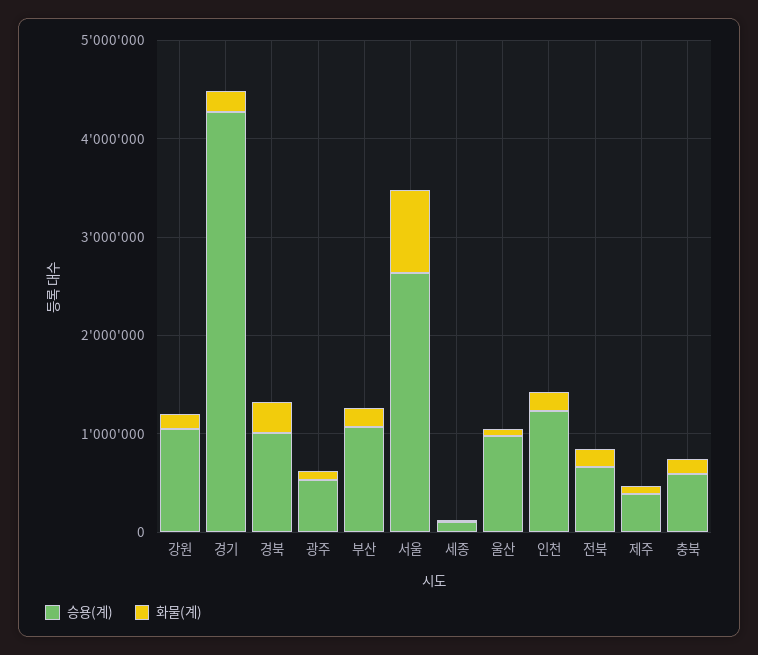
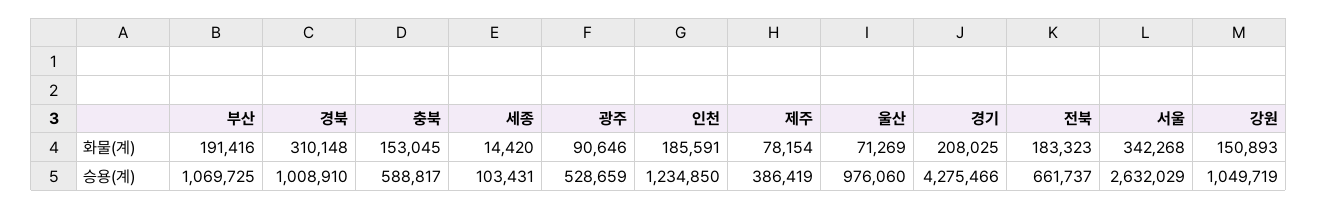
화물(계), 서울: 800000 -> 342268

